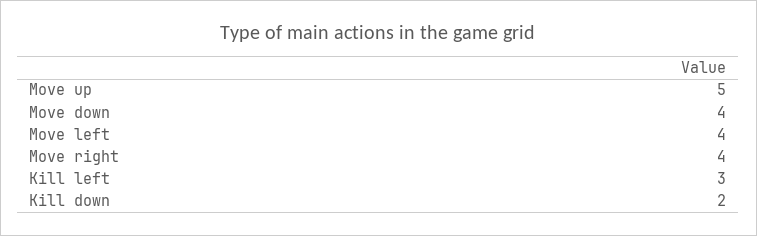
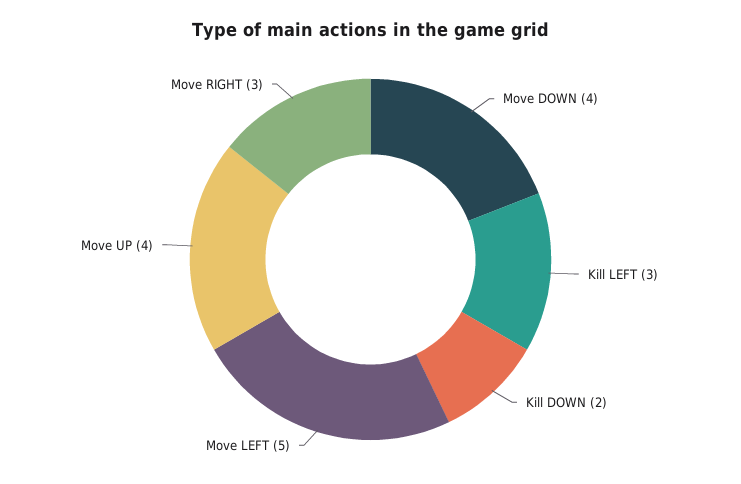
Move up: 5 -> 4
Move left: 4 -> 5
Move right: 4 -> 3

